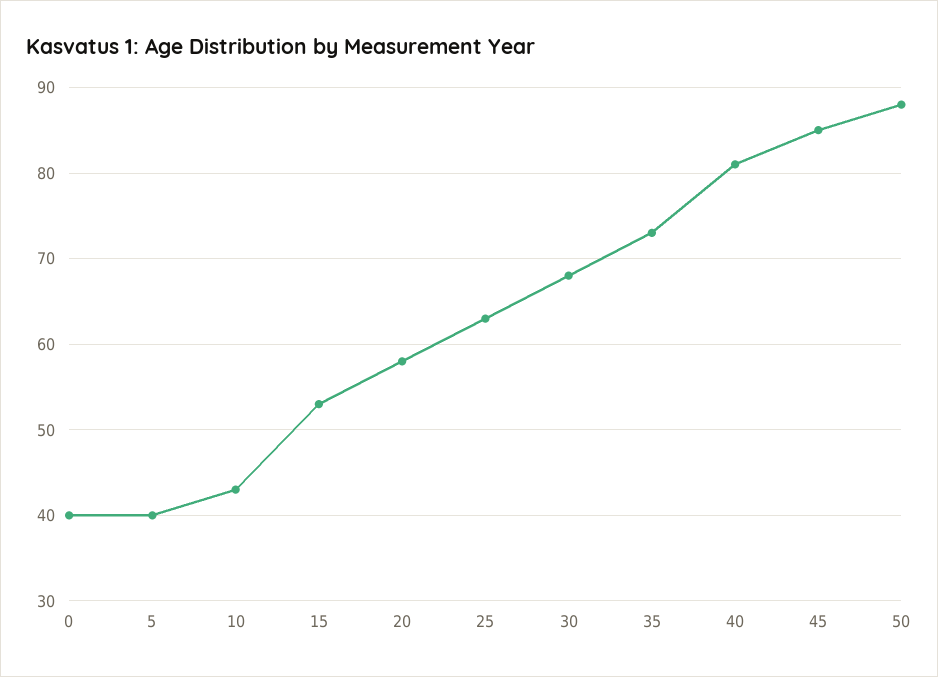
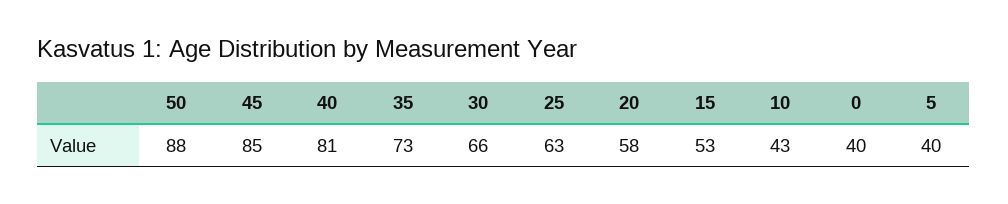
30: 68 -> 66

